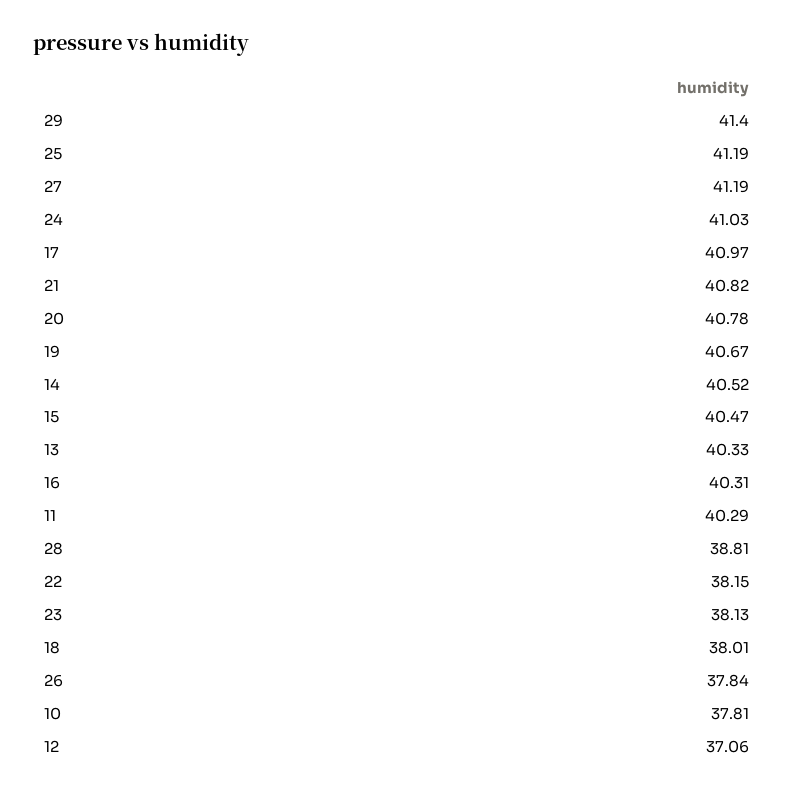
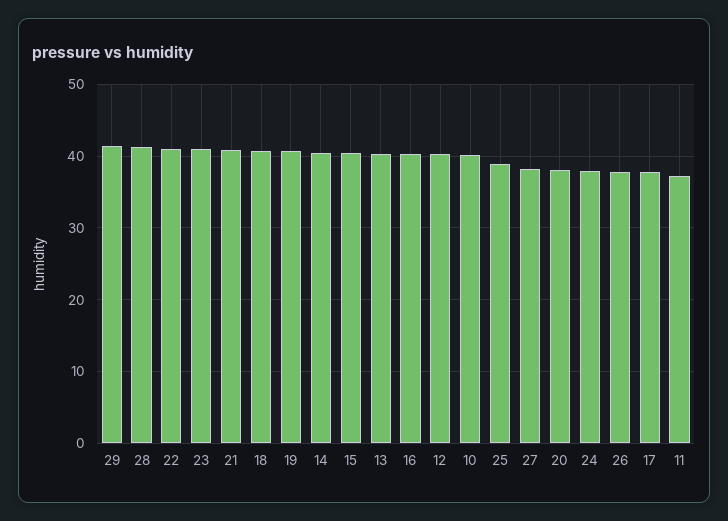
25: 41.19 -> 39
27: 41.19 -> 38
24: 41.03 -> 38
17: 40.97 -> 38
20: 40.78 -> 38
11: 40.29 -> 37
28: 38.81 -> 41
22: 38.15 -> 41
23: 38.13 -> 41
18: 38.01 -> 41
10: 37.81 -> 40
12: 37.06 -> 40

